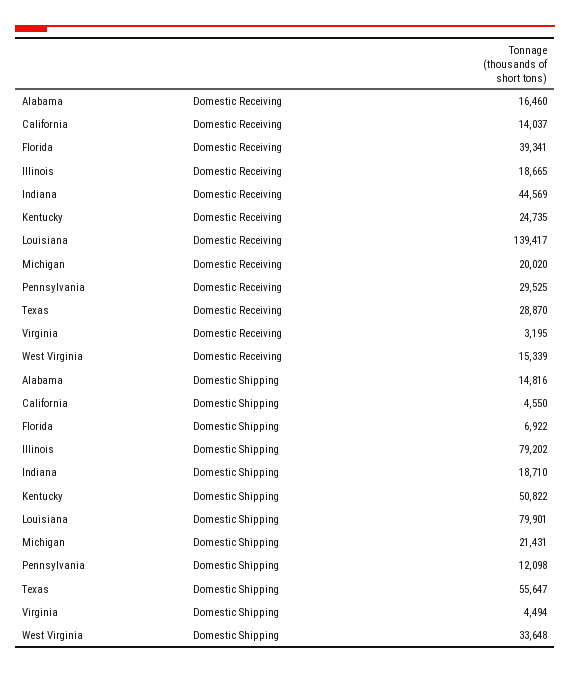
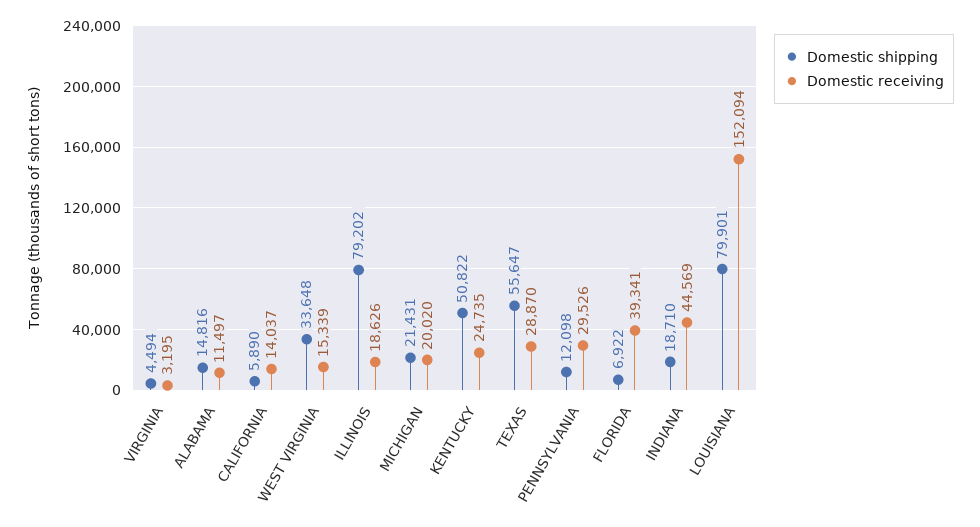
Domestic Receiving, Alabama: 16460 -> 11497
Domestic Receiving, Illinois: 18665 -> 18626
Domestic Receiving, Louisiana: 139417 -> 152094
Domestic Receiving, Pennsylvania: 29525 -> 29526
Domestic Shipping, California: 4550 -> 5890

